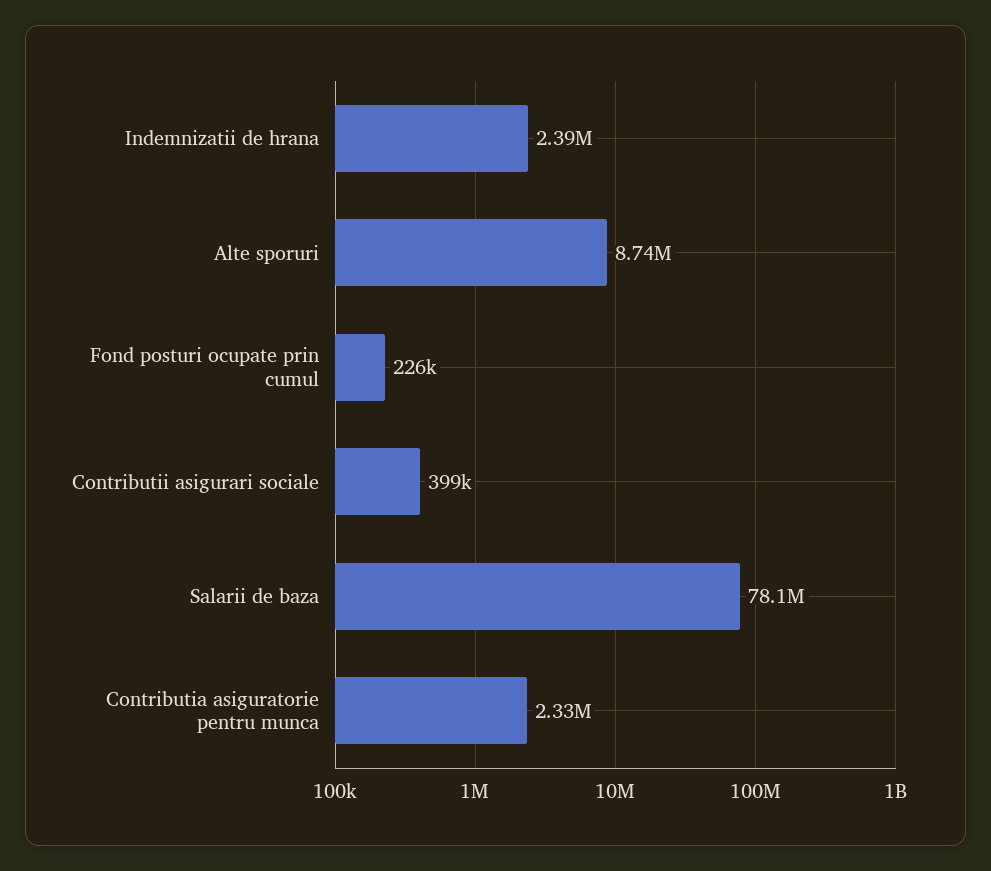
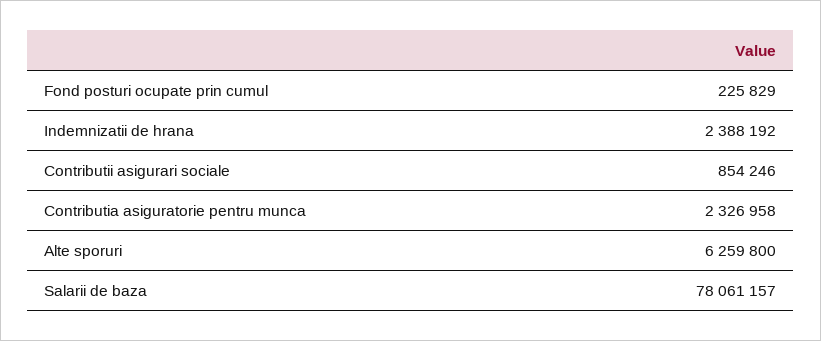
Alte sporuri: 8740000 -> 6259800
Contributii asigurari sociale: 399000 -> 854246

